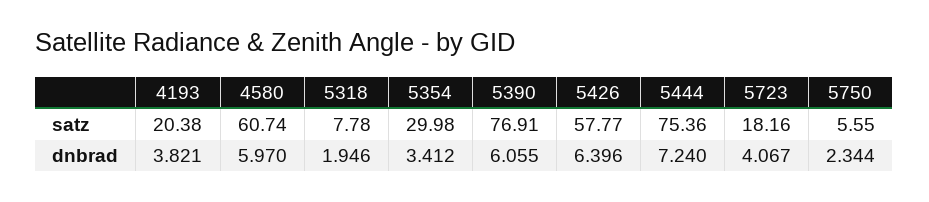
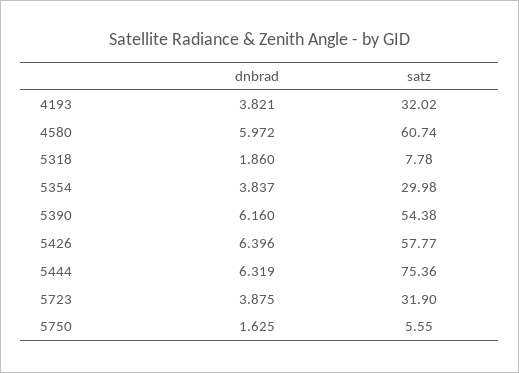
4193, satz: 20.38 -> 32.02
5390, satz: 76.91 -> 54.38
5723, satz: 18.16 -> 31.9
4580, dnbrad: 5.97 -> 5.972
5318, dnbrad: 1.946 -> 1.86
5354, dnbrad: 3.412 -> 3.837
5390, dnbrad: 6.055 -> 6.16
5444, dnbrad: 7.24 -> 6.319
5723, dnbrad: 4.067 -> 3.875
5750, dnbrad: 2.344 -> 1.625

